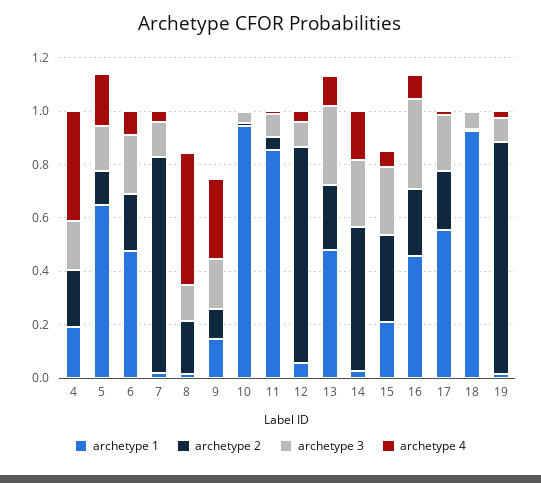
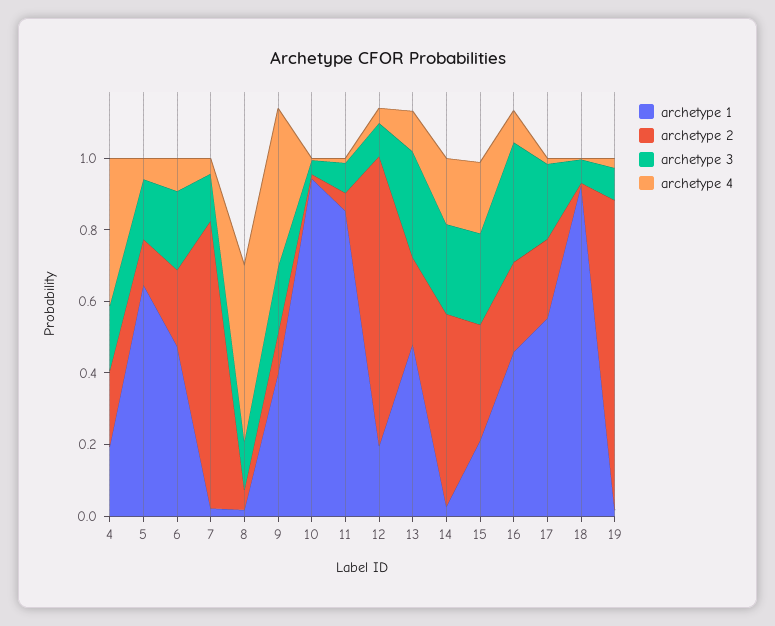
archetype 4, 5: 0.2 -> 0.05
archetype 2, 8: 0.2 -> 0.05
archetype 1, 9: 0.15 -> 0.4
archetype 4, 9: 0.3 -> 0.45
archetype 1, 12: 0.05 -> 0.2
archetype 4, 15: 0.05 -> 0.2

